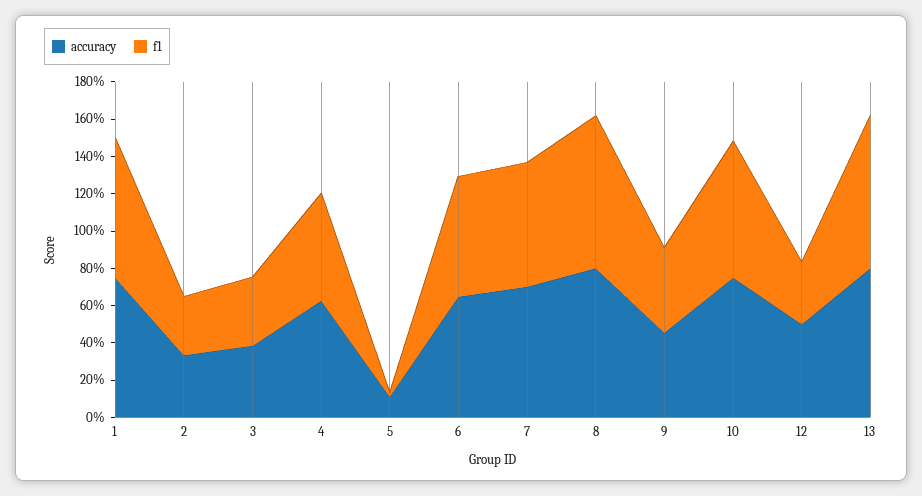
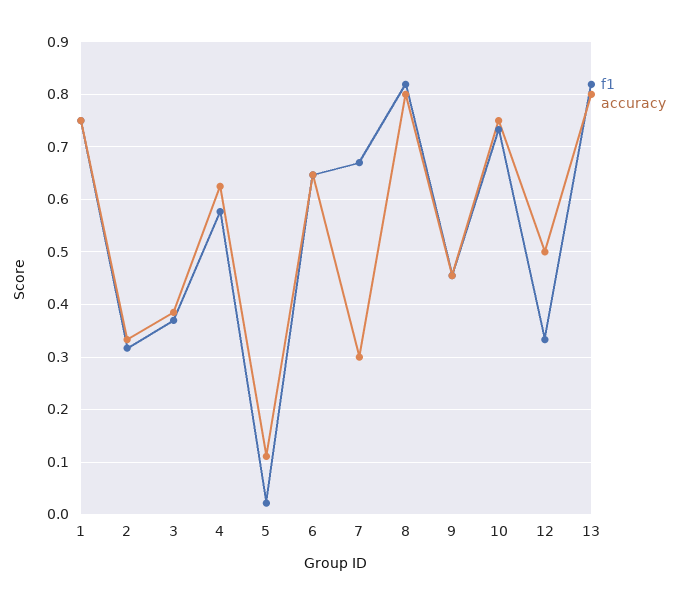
accuracy, 7: 0.7 -> 0.3

